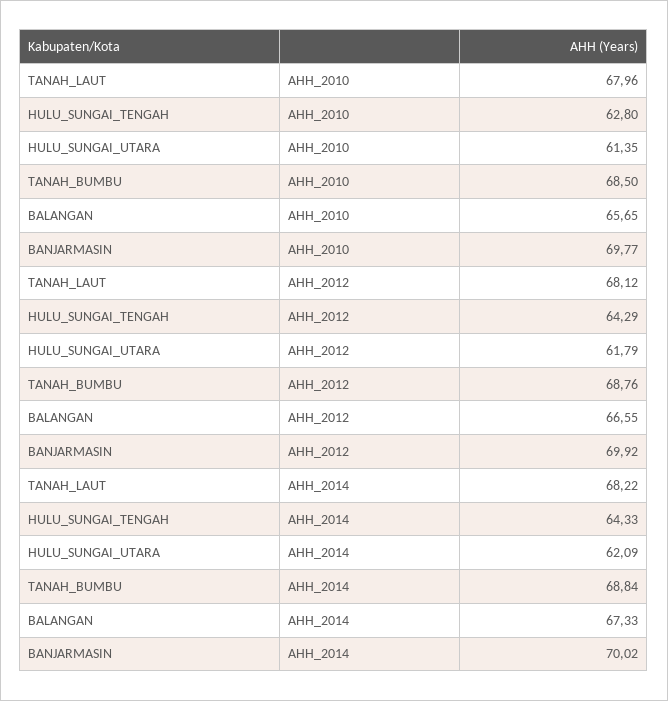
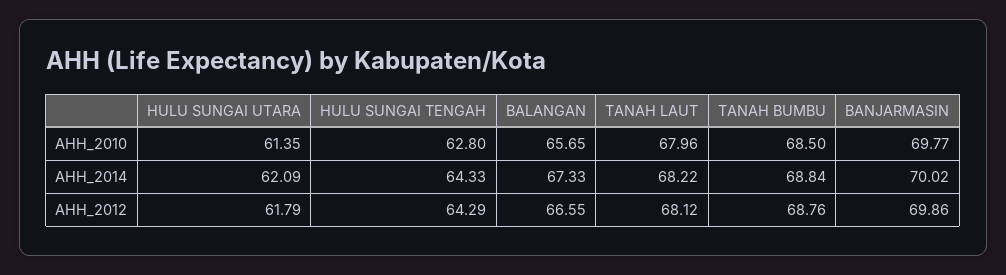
BANJARMASIN, AHH_2012: 69.92 -> 69.86

